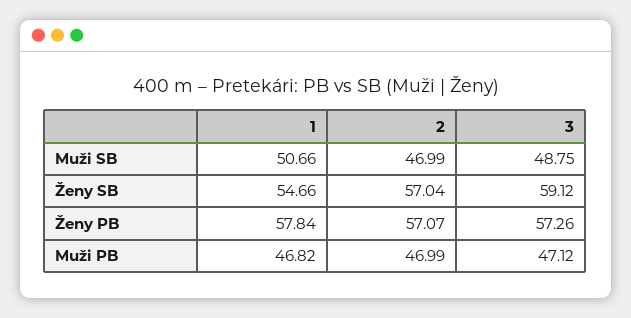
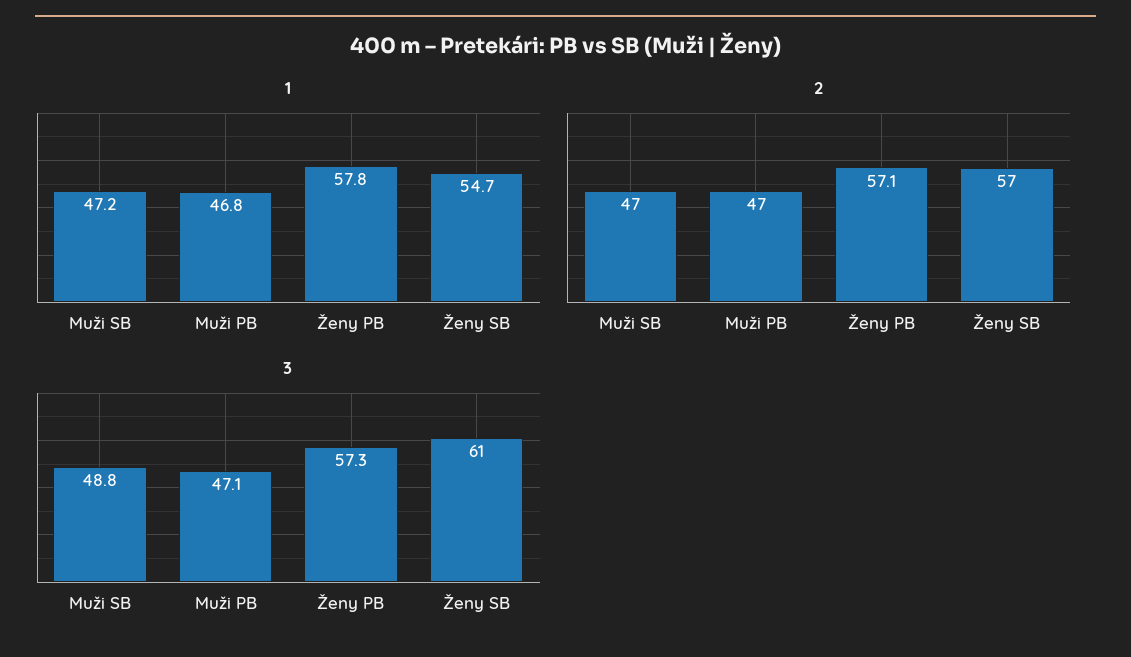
1, Muži SB: 50.66 -> 47.2
3, Ženy SB: 59.12 -> 61

